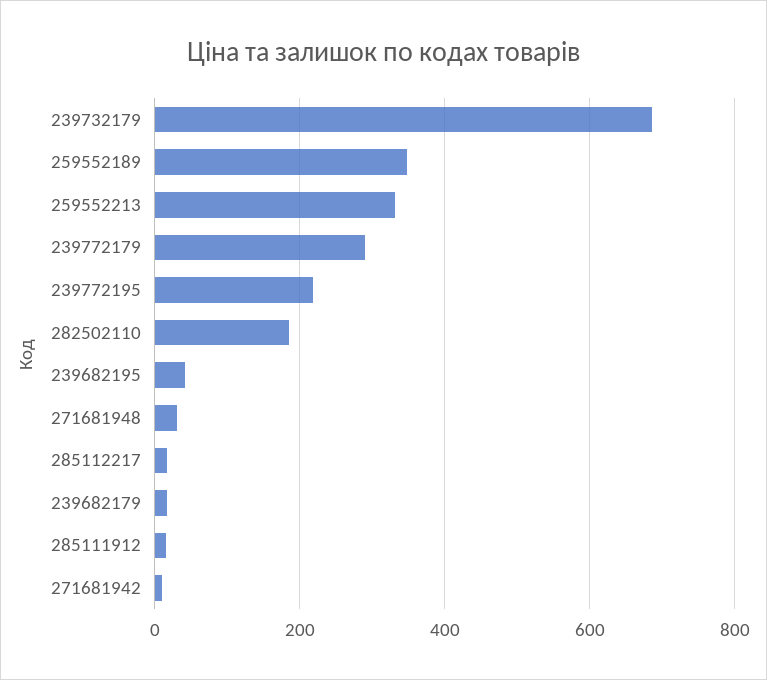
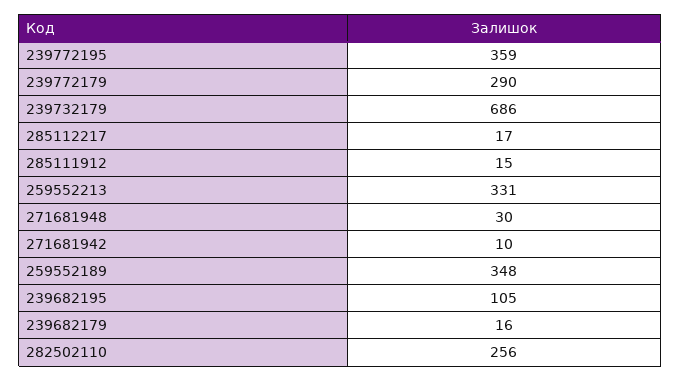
239772195: 220 -> 359
282502110: 180 -> 256
239682195: 40 -> 105

